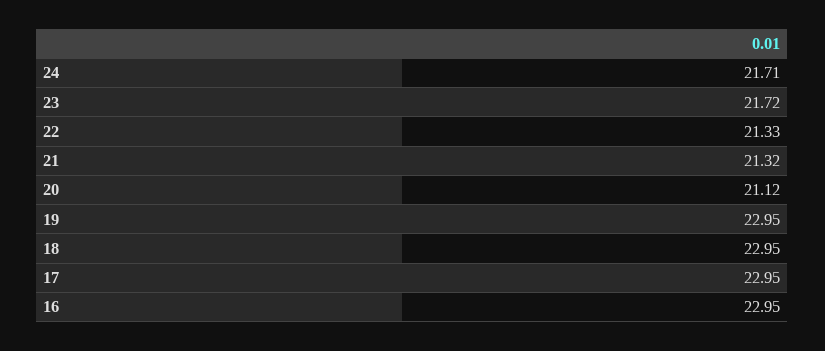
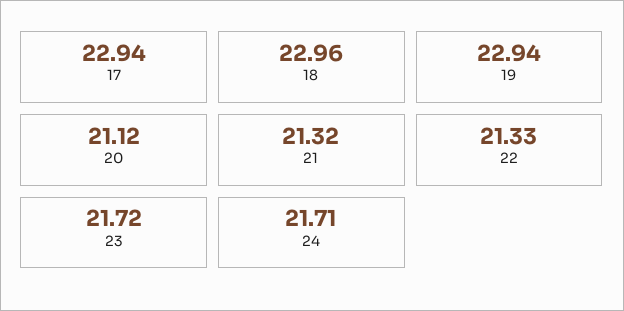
19: 22.95 -> 22.94
18: 22.95 -> 22.96
17: 22.95 -> 22.94
16: 22.95 -> none

